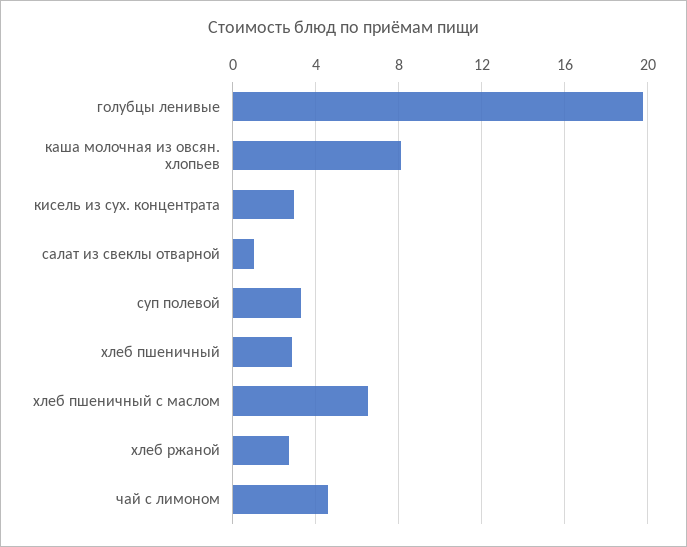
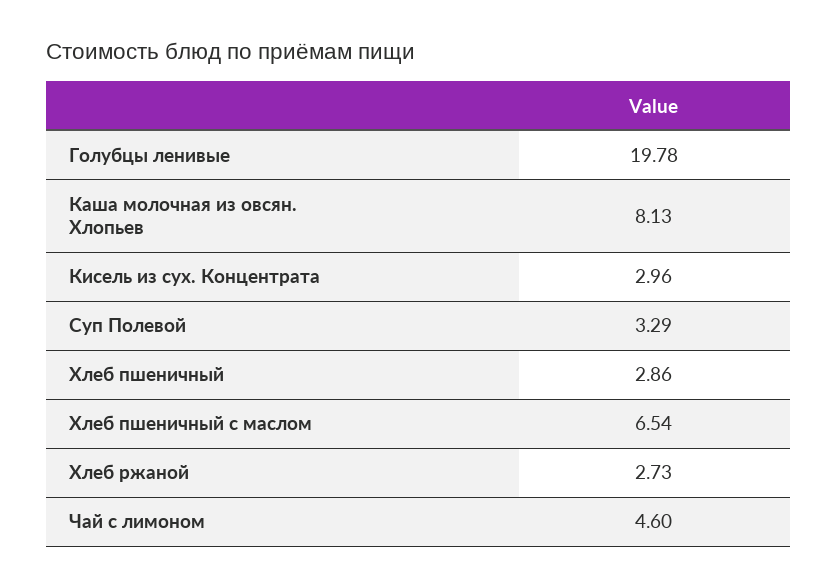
салат из свеклы отварной: 1 -> none

